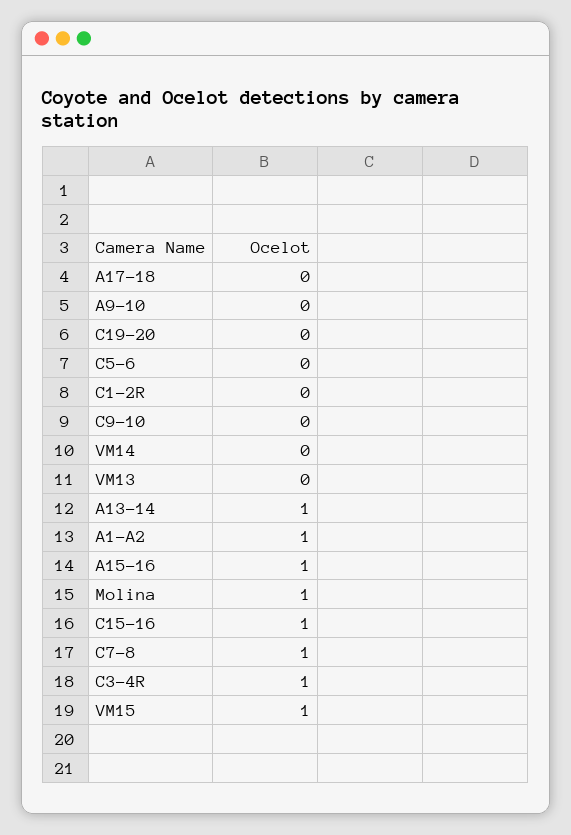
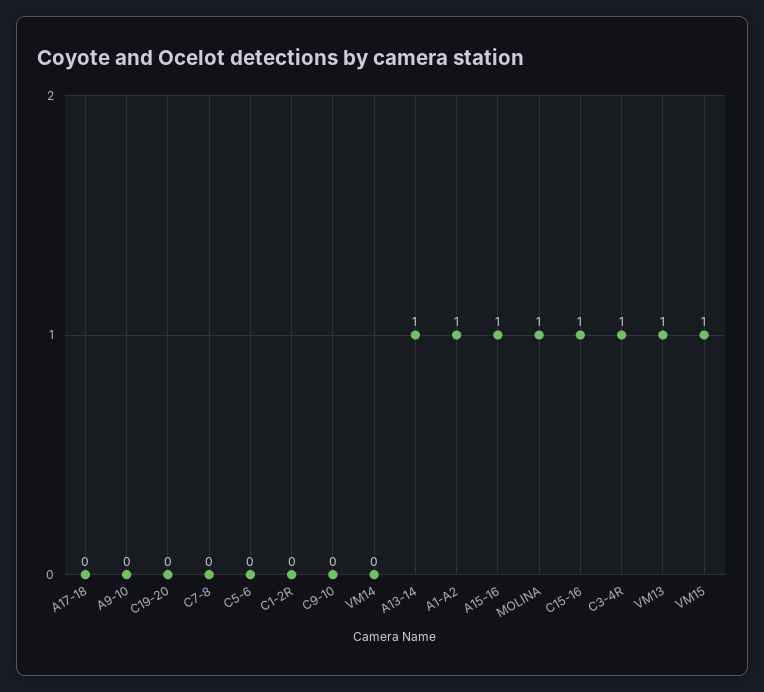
VM13: 0 -> 1
C7-8: 1 -> 0

